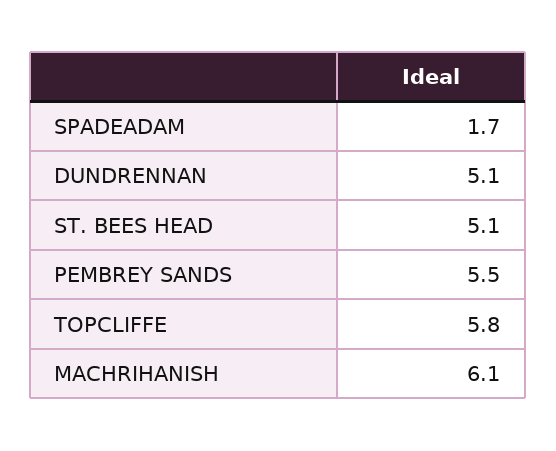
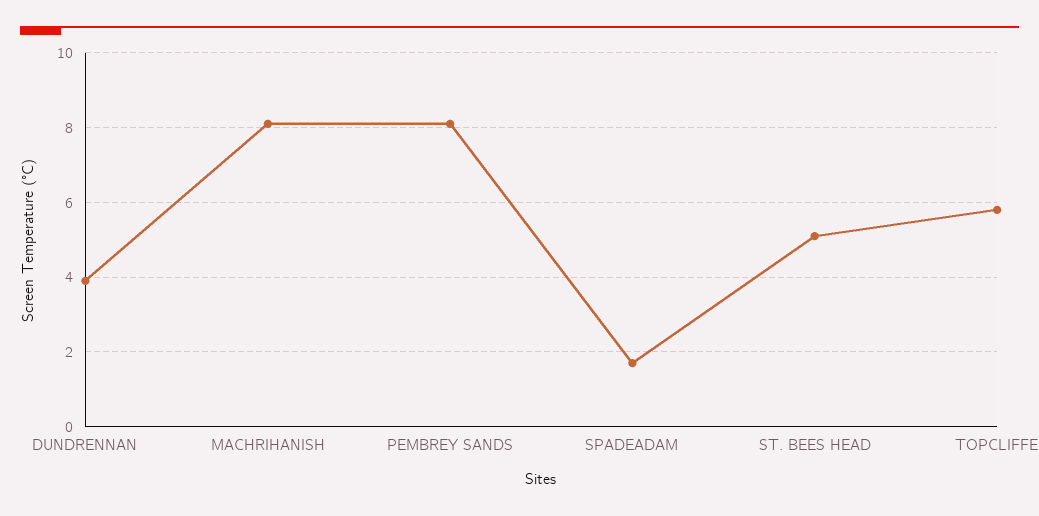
DUNDRENNAN: 5.1 -> 4
PEMBREY SANDS: 5.5 -> 8
MACHRIHANISH: 6.1 -> 8

